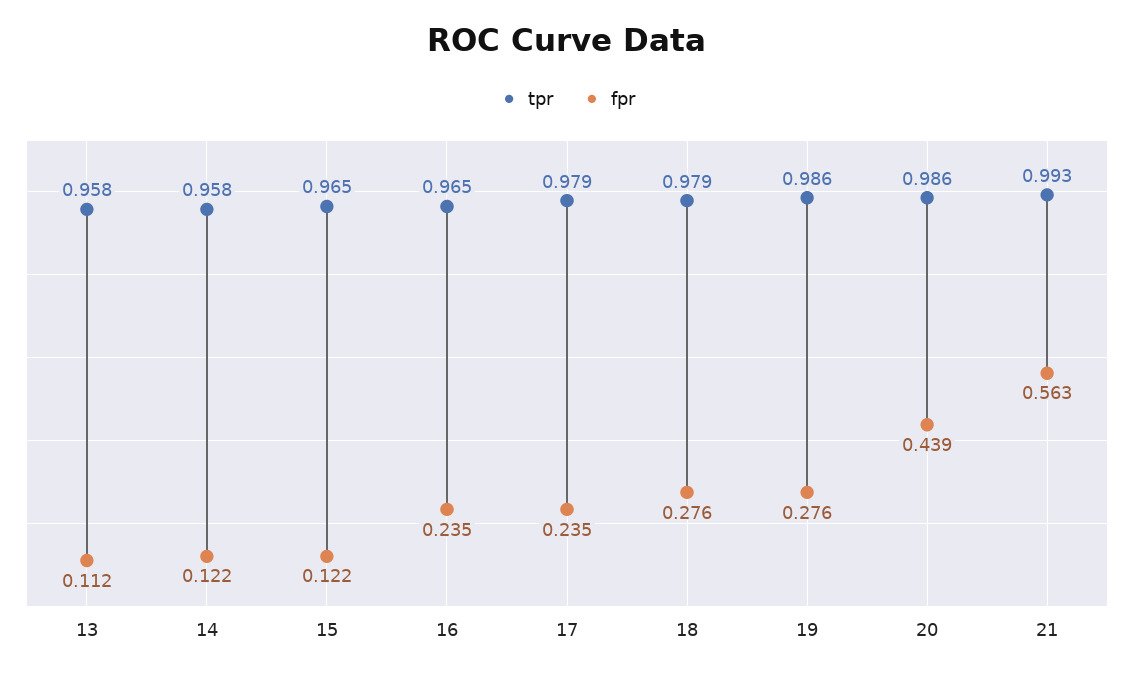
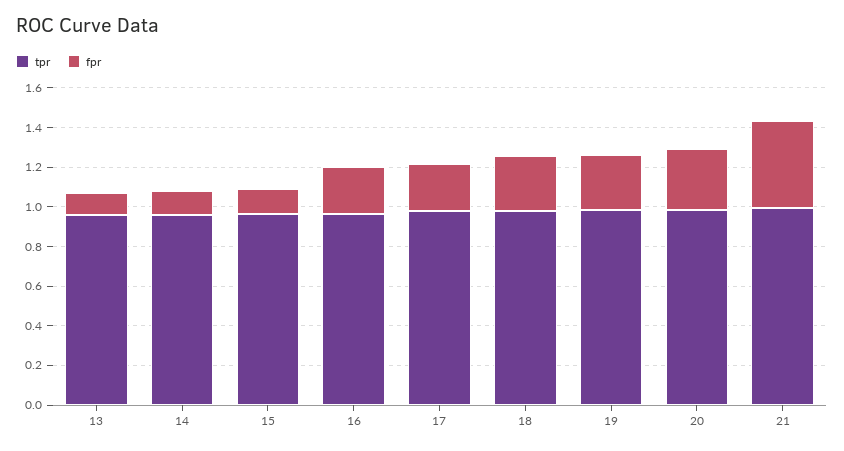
fpr, 20: 0.439 -> 0.3
fpr, 21: 0.563 -> 0.45

